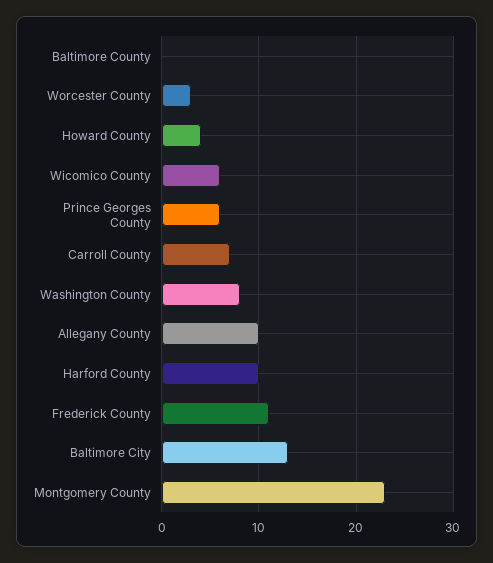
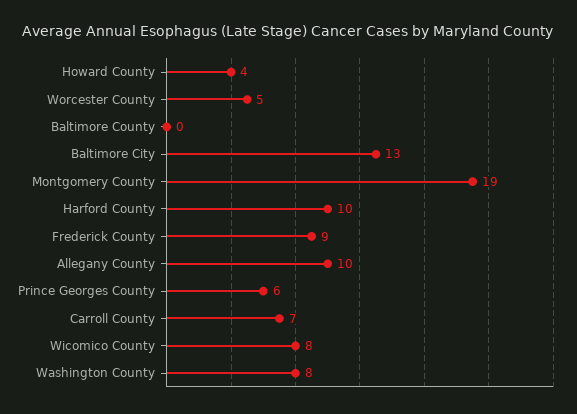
Worcester County: 3 -> 5
Wicomico County: 6 -> 8
Frederick County: 11 -> 9
Montgomery County: 23 -> 19

